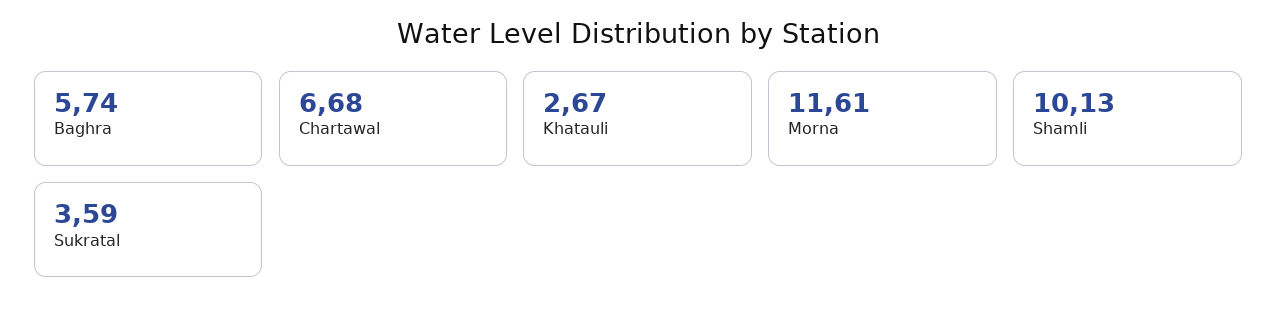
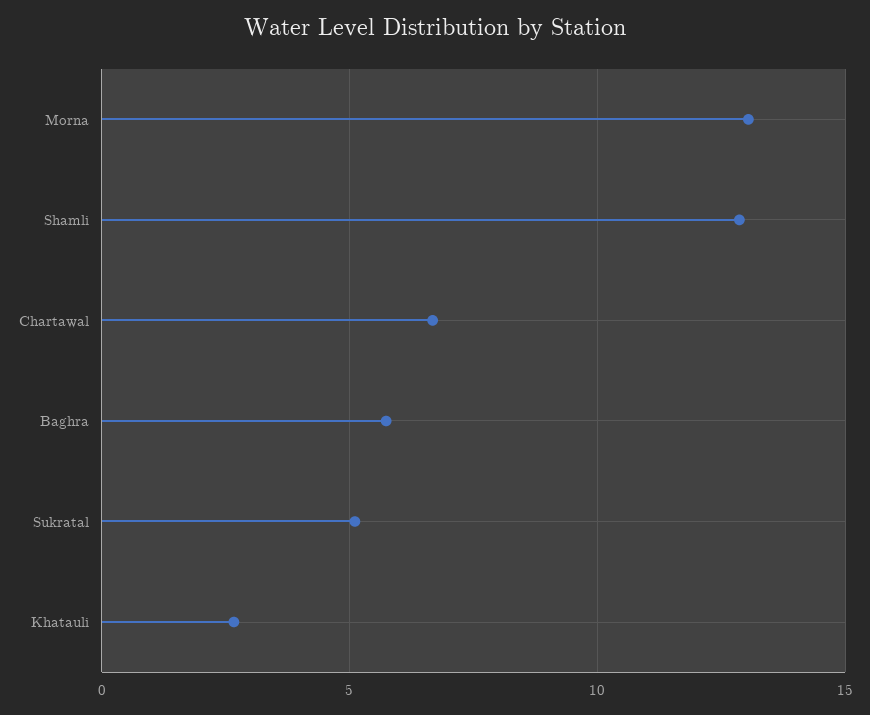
Morna: 11.61 -> 13
Shamli: 10.13 -> 13
Sukratal: 3.59 -> 5

